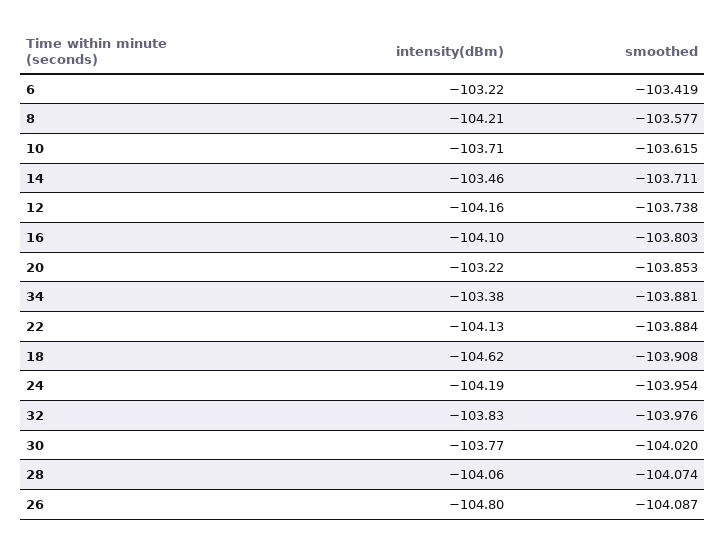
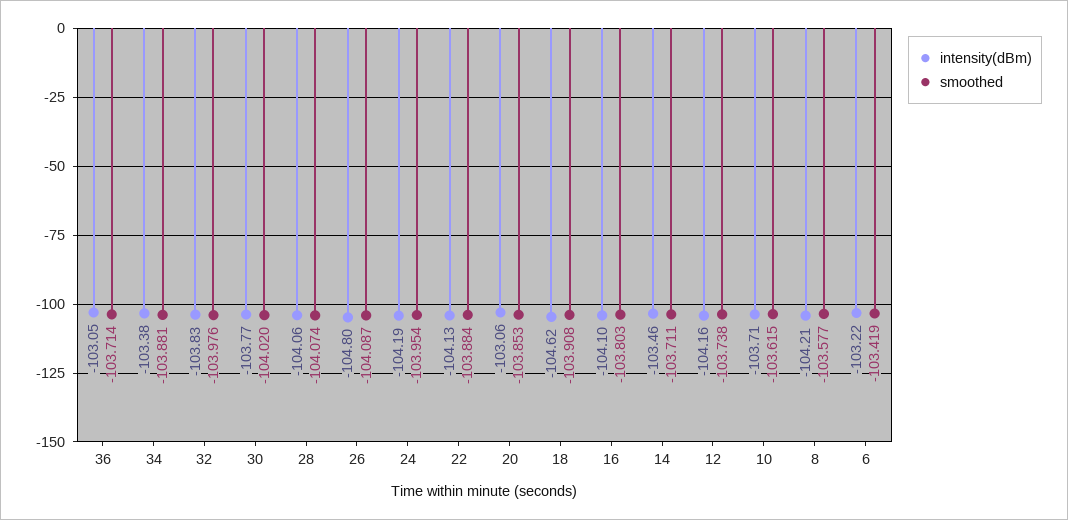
intensity(dBm), 20: -103.22 -> -103.06
intensity(dBm), 36: none -> -103.05
smoothed, 36: none -> -103.714

